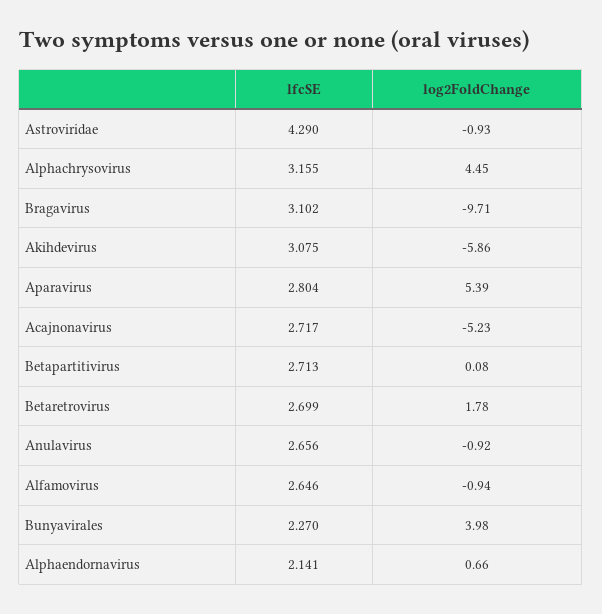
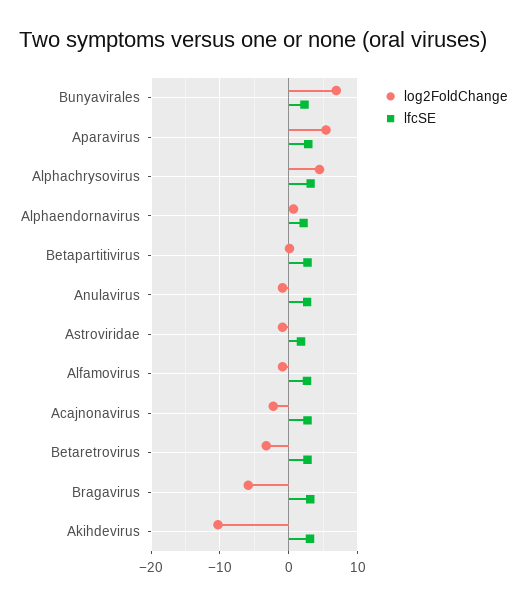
lfcSE, Astroviridae: 4.29 -> 2
log2FoldChange, Bragavirus: -9.71 -> -6
log2FoldChange, Akihdevirus: -5.86 -> -10
log2FoldChange, Acajnonavirus: -5.23 -> -2
log2FoldChange, Betaretrovirus: 1.78 -> -3
log2FoldChange, Bunyavirales: 3.98 -> 7

